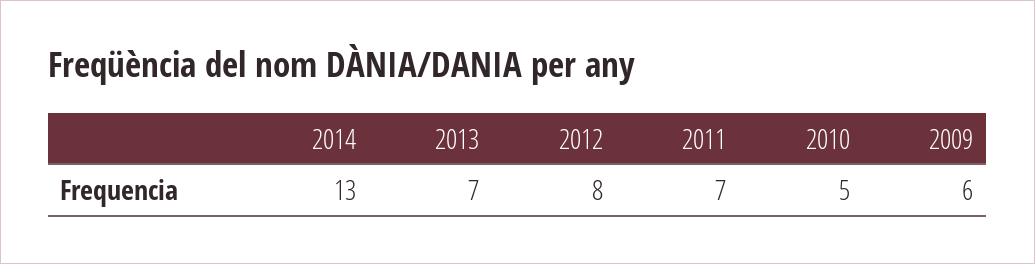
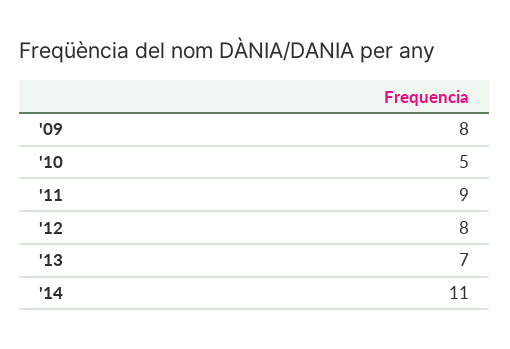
2014: 13 -> 11
2011: 7 -> 9
2009: 6 -> 8

